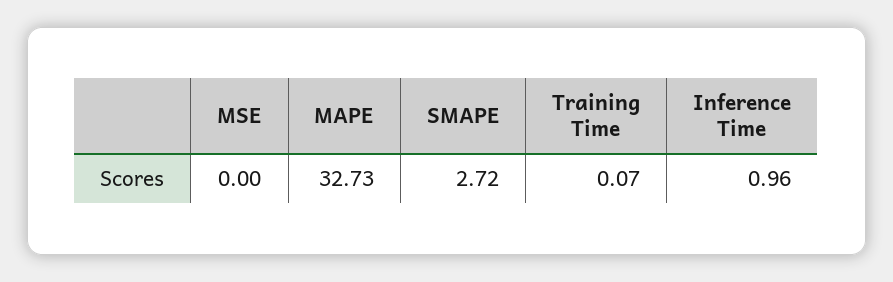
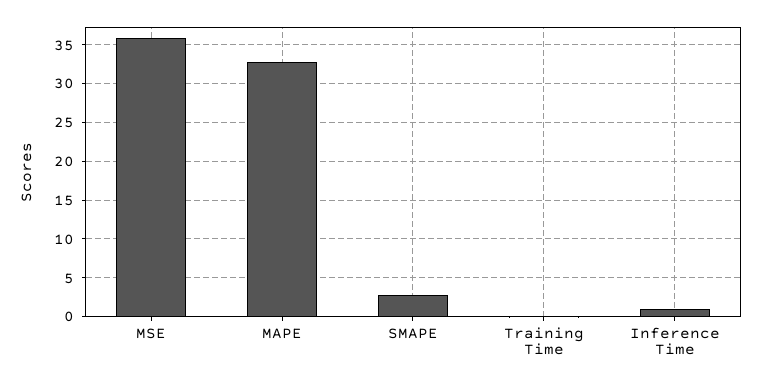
MSE: 0 -> 36

